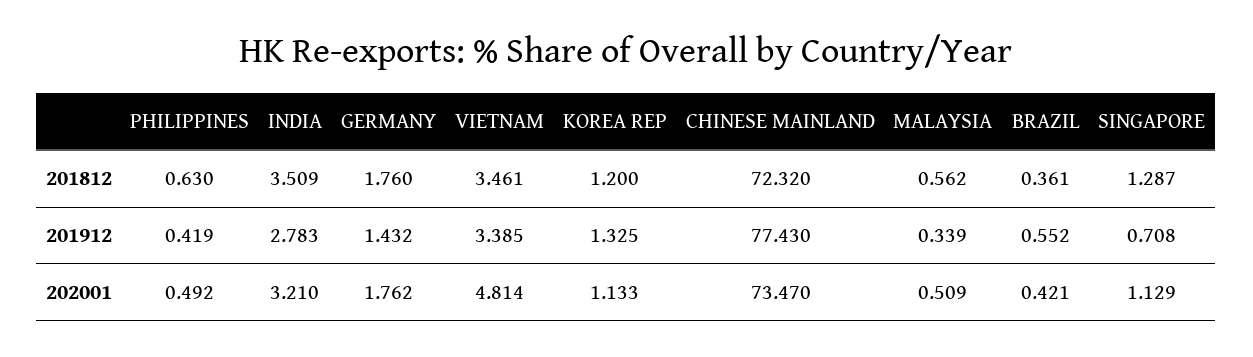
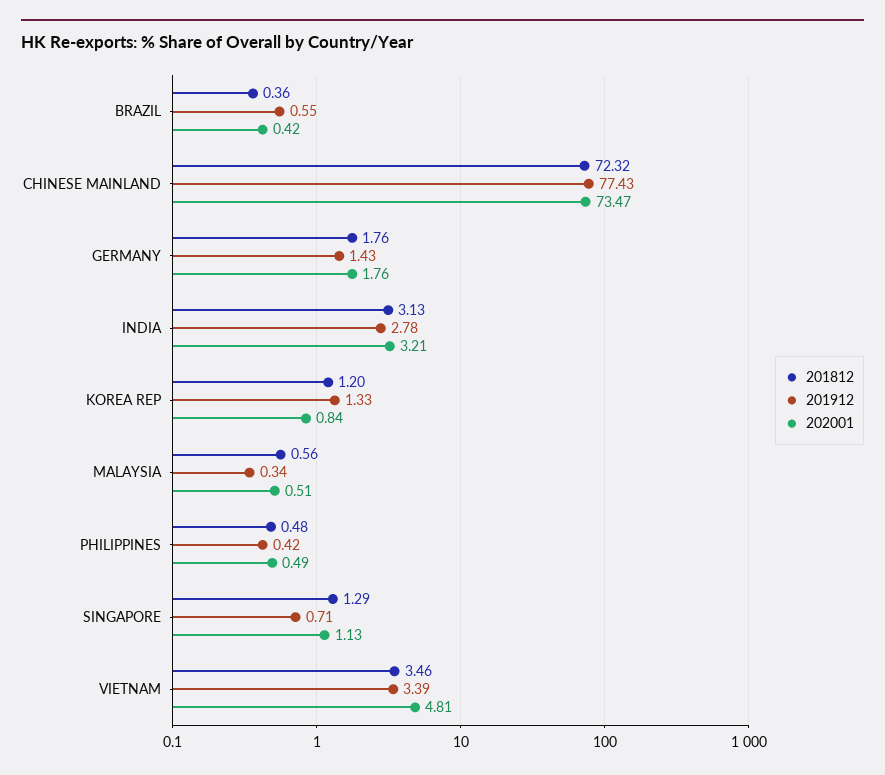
201812, PHILIPPINES: 0.63 -> 0.48
201812, INDIA: 3.509 -> 3.13
202001, KOREA REP: 1.133 -> 0.84

